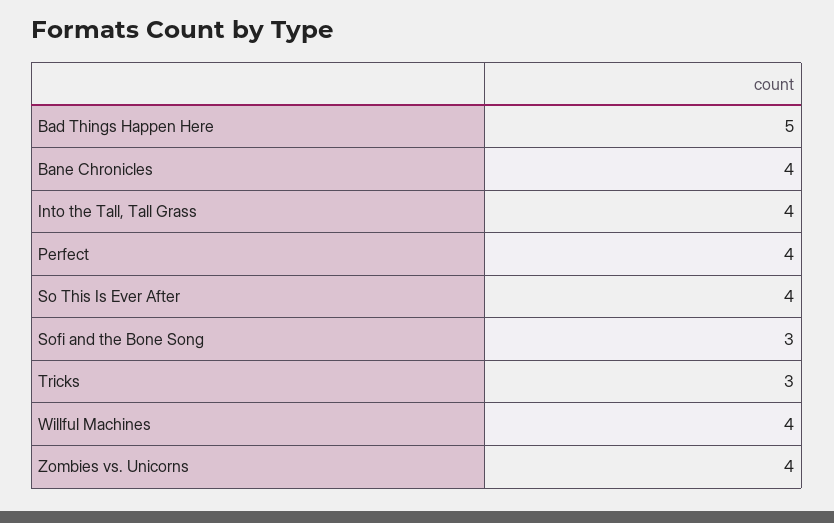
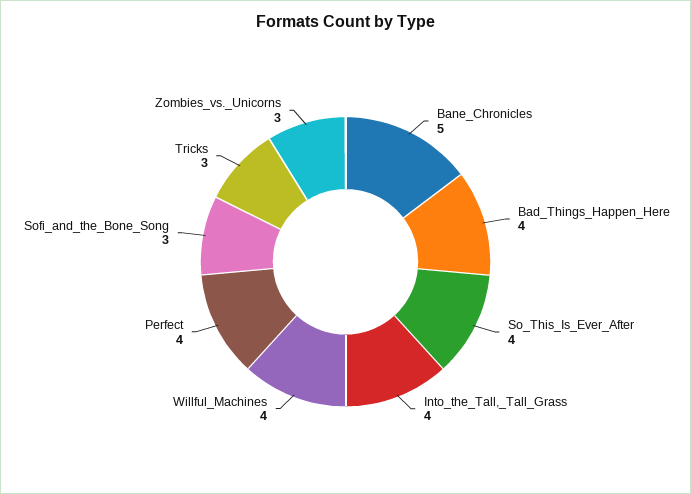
Bad Things Happen Here: 5 -> 4
Bane Chronicles: 4 -> 5
Zombies vs. Unicorns: 4 -> 3

